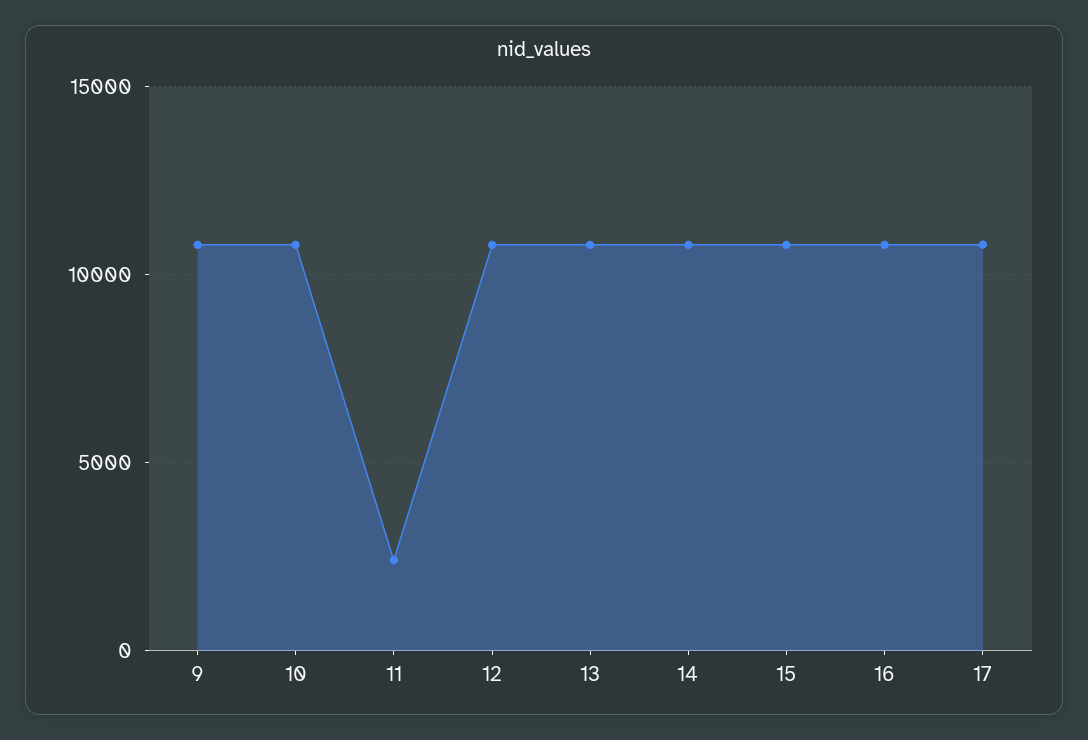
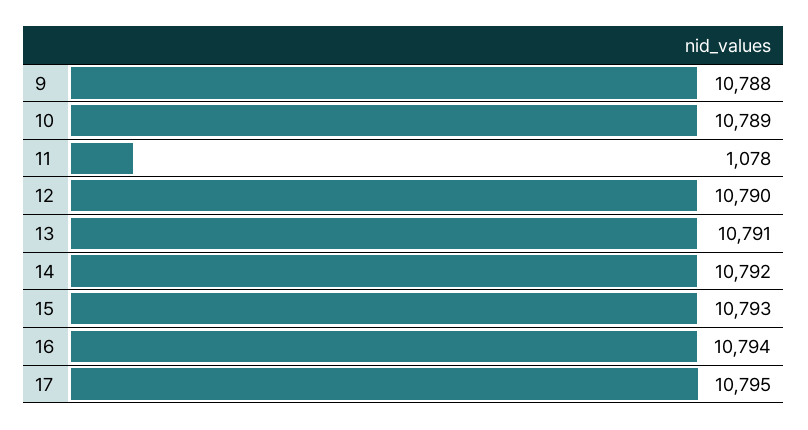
11: 2500 -> 1078

